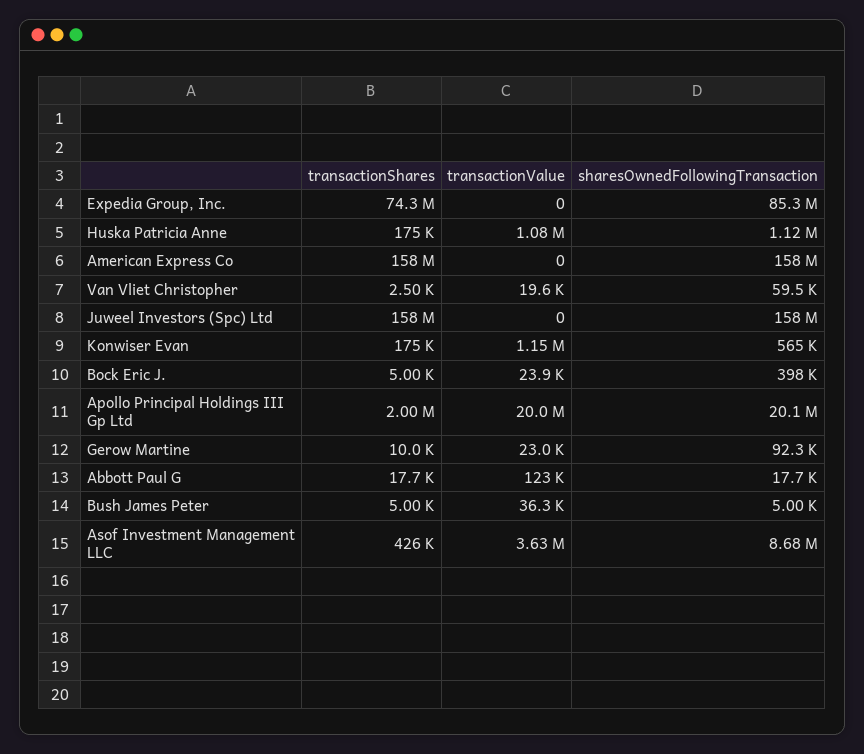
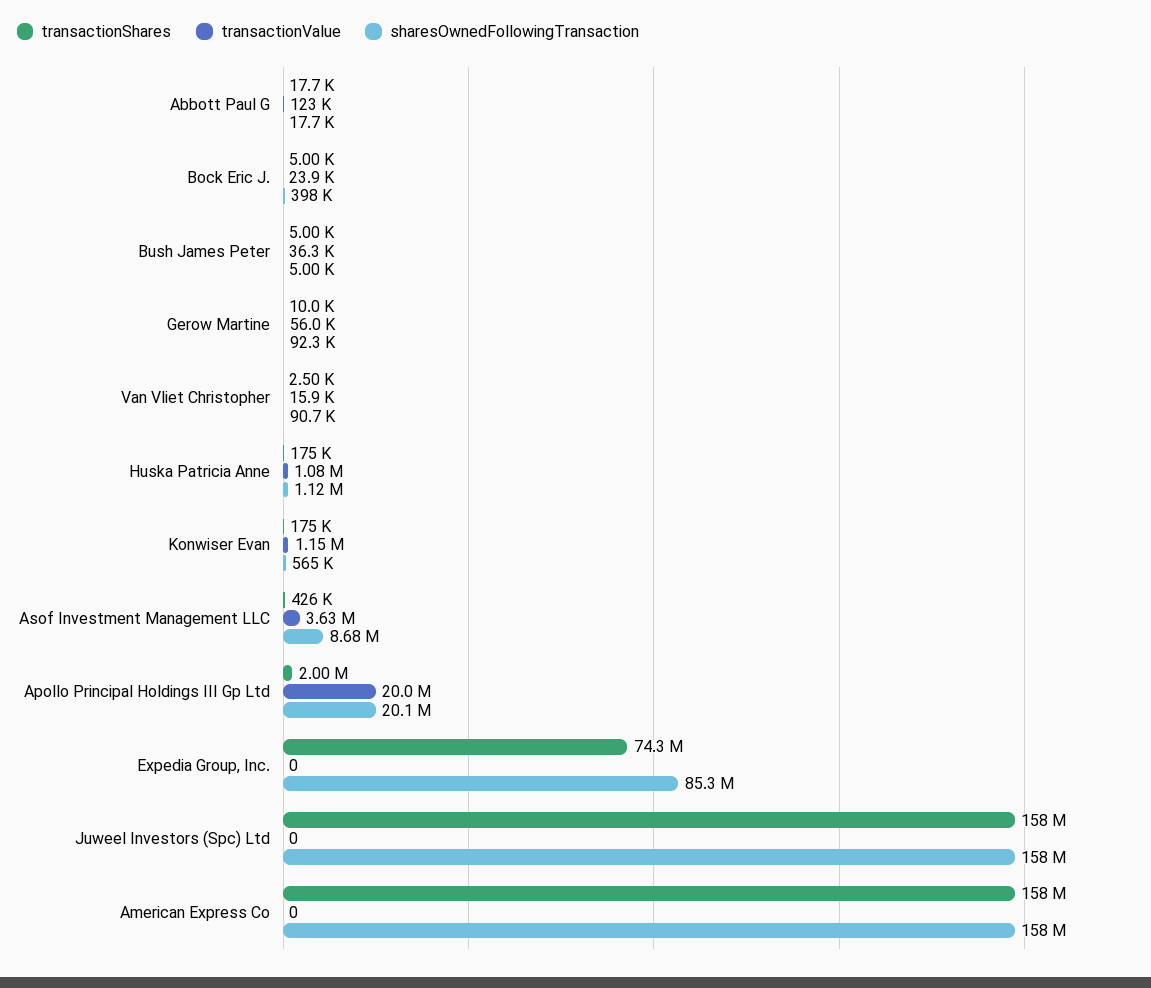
transactionValue, Van Vliet Christopher: 19600 -> 15900
sharesOwnedFollowingTransaction, Van Vliet Christopher: 59500 -> 90700
transactionValue, Gerow Martine: 23000 -> 56000

